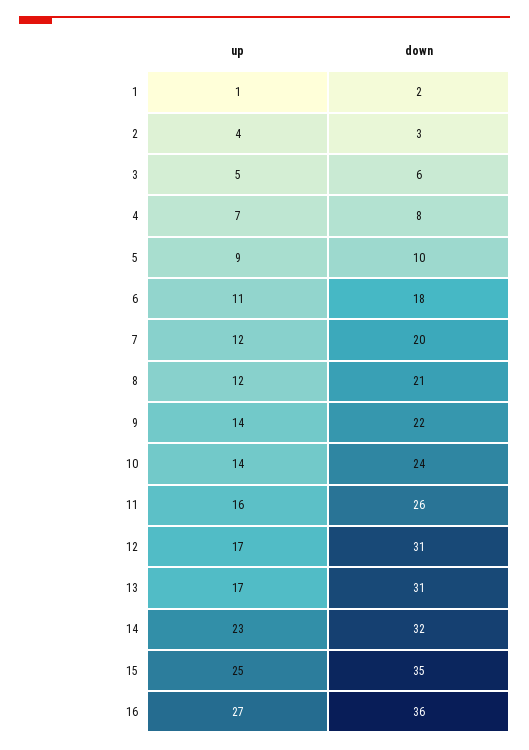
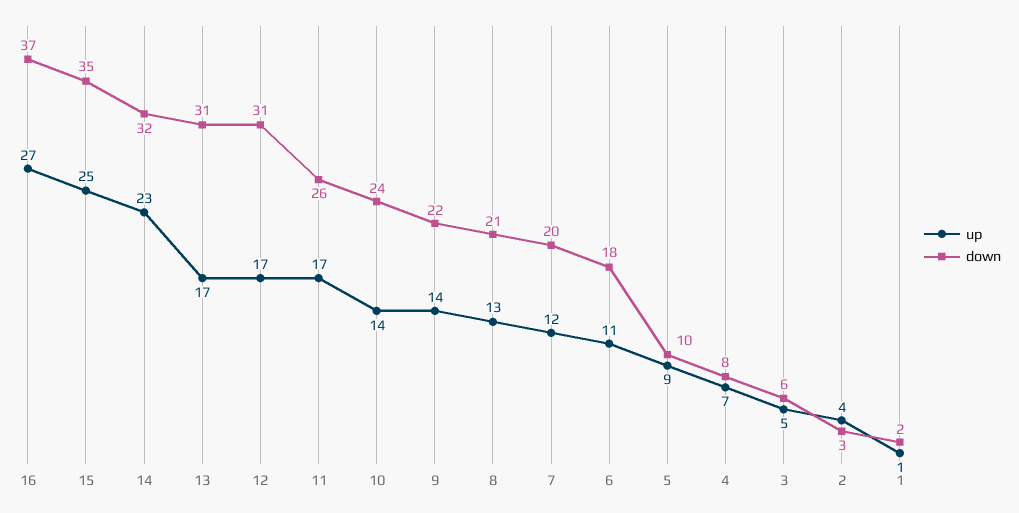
up, 8: 12 -> 13
up, 11: 16 -> 17
down, 16: 36 -> 37

